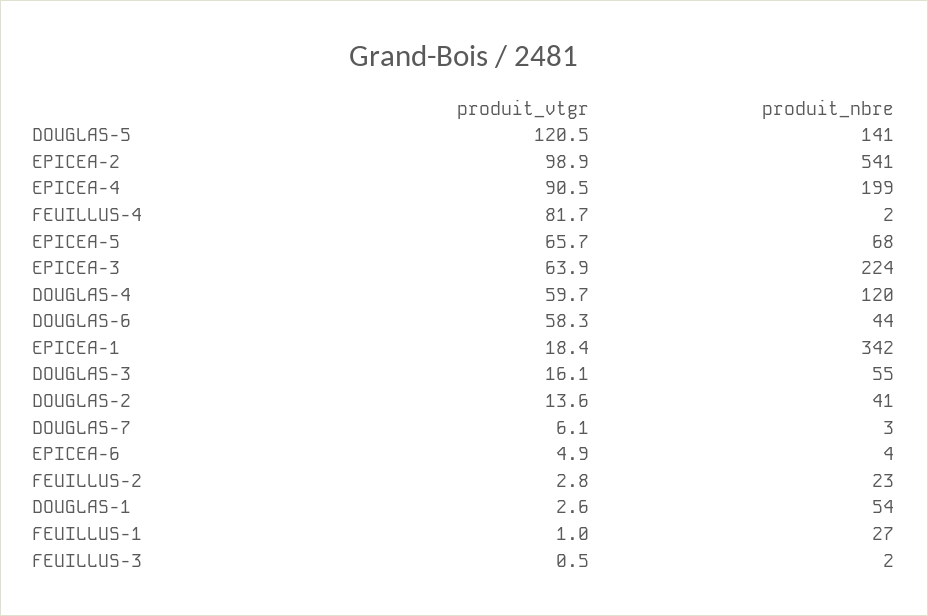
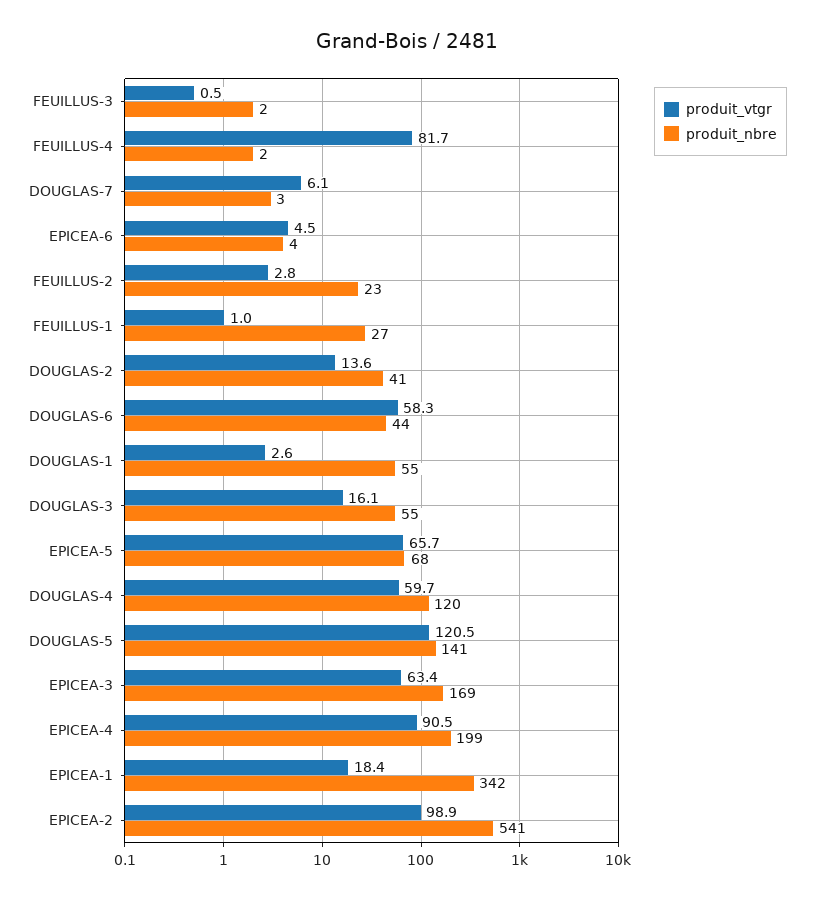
produit_vtgr, EPICEA-3: 63.9 -> 63.4
produit_nbre, EPICEA-3: 224 -> 169
produit_vtgr, EPICEA-6: 4.9 -> 4.5
produit_nbre, DOUGLAS-1: 54 -> 55

